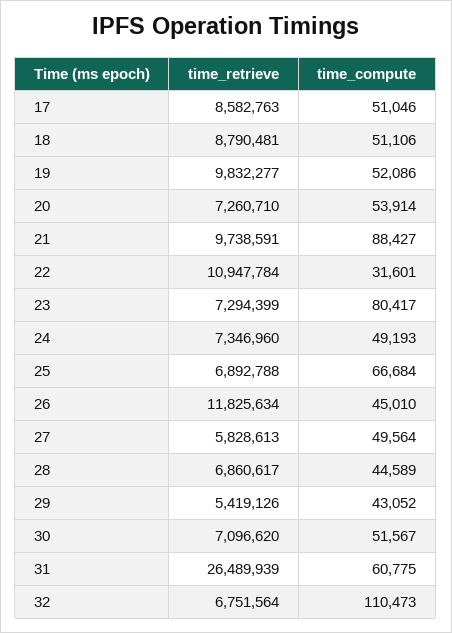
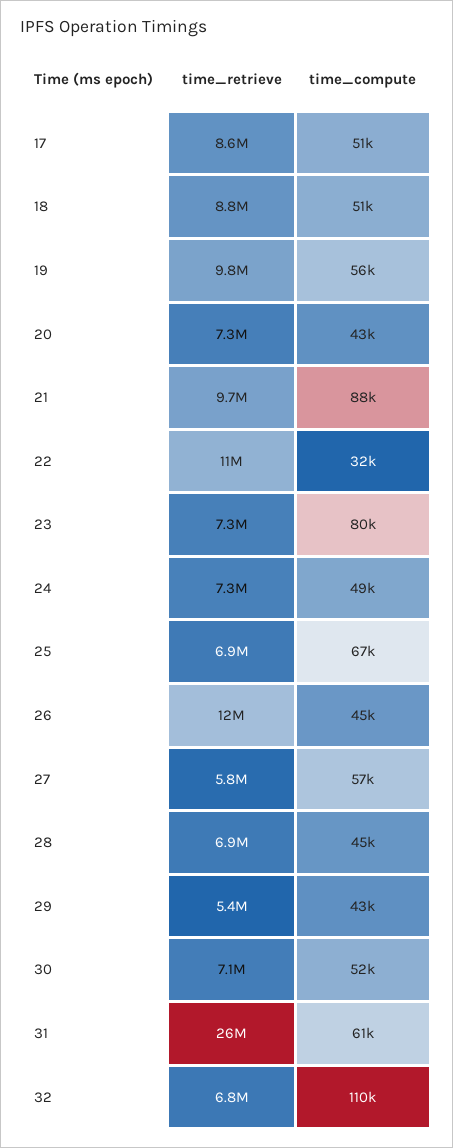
time_compute, 19: 52086 -> 56000
time_compute, 20: 53914 -> 43000
time_compute, 27: 49564 -> 57000

